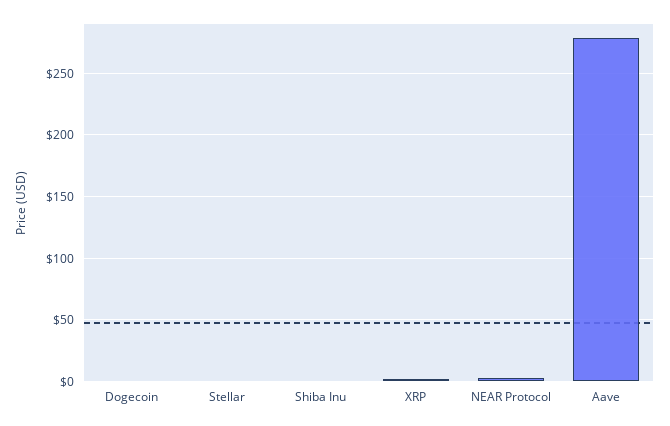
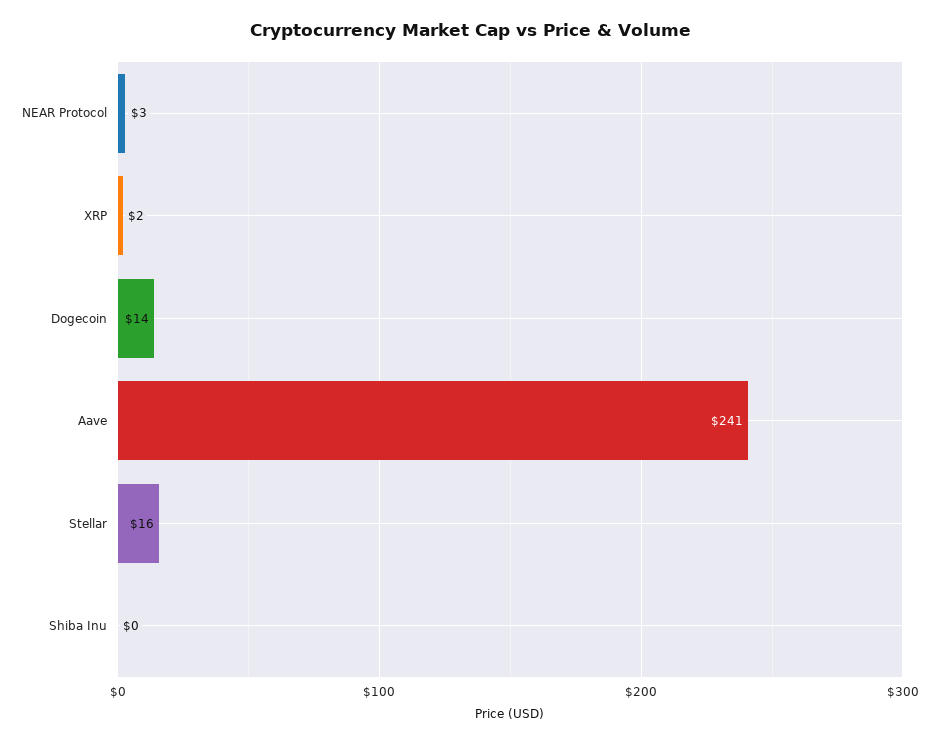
Dogecoin: 0 -> 14
Stellar: 0 -> 16
Aave: 280 -> 241

